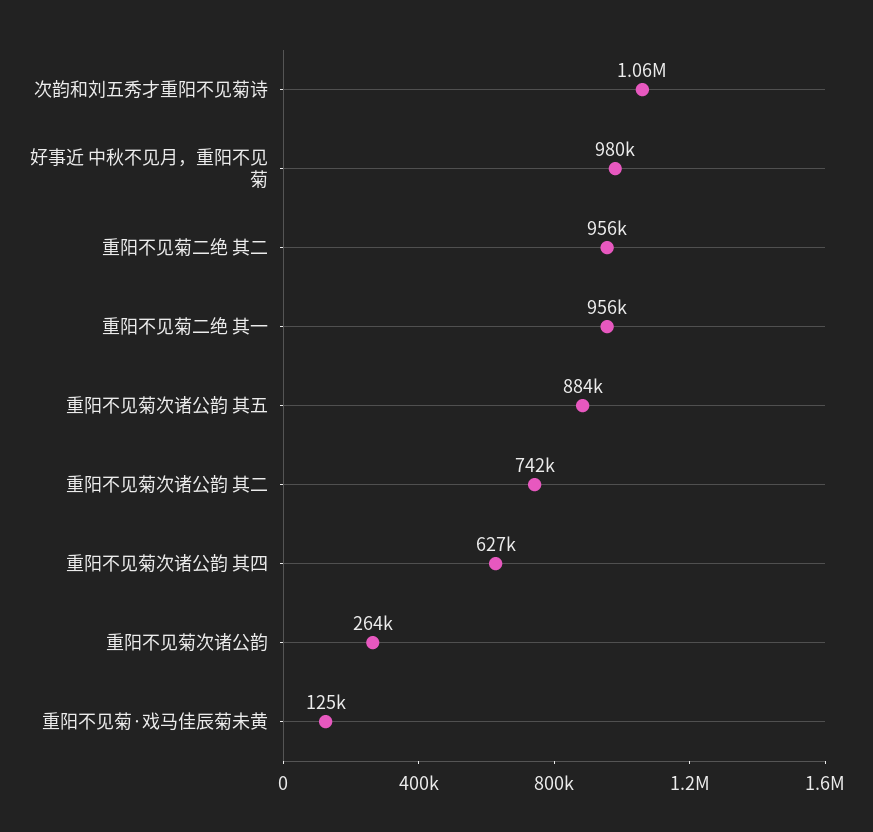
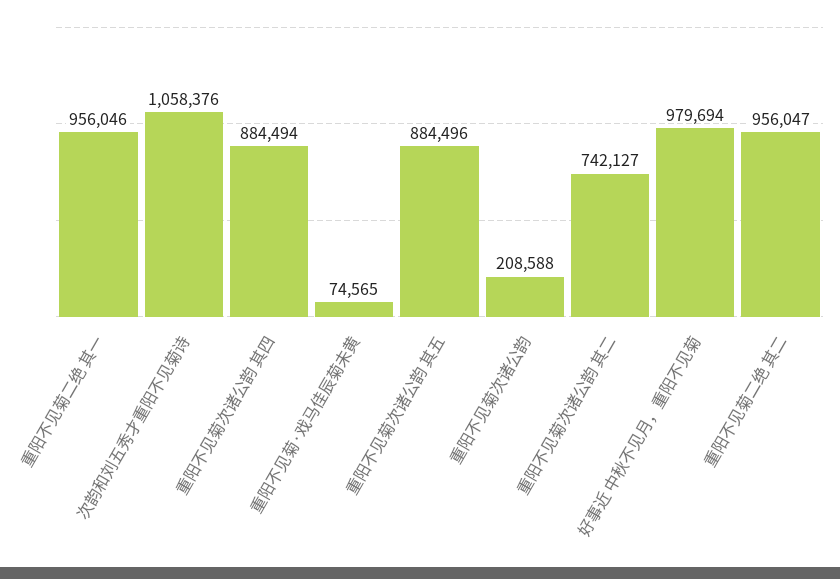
重阳不见菊次诸公韵 其四: 627000 -> 884494
重阳不见菊次诸公韵: 264000 -> 208588
重阳不见菊·戏马佳辰菊未黄: 125000 -> 74565

